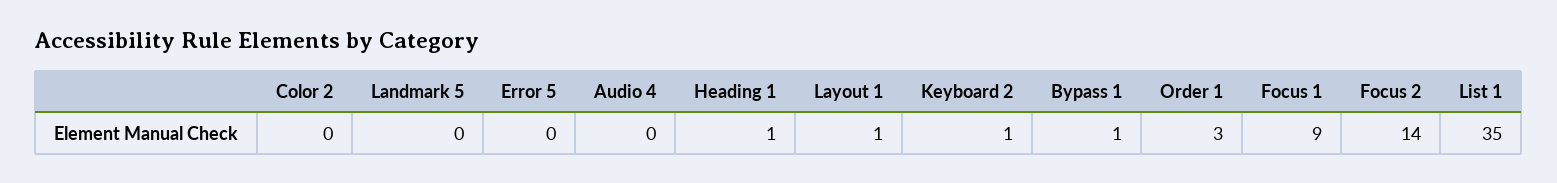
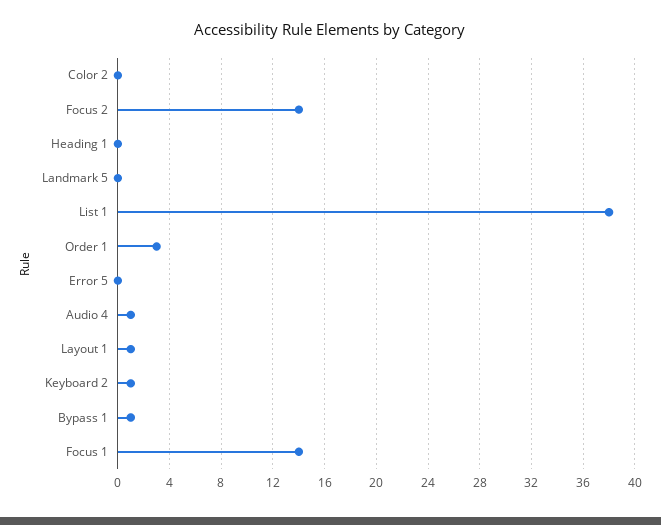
Audio 4: 0 -> 1
Heading 1: 1 -> 0
Focus 1: 9 -> 14
List 1: 35 -> 38

